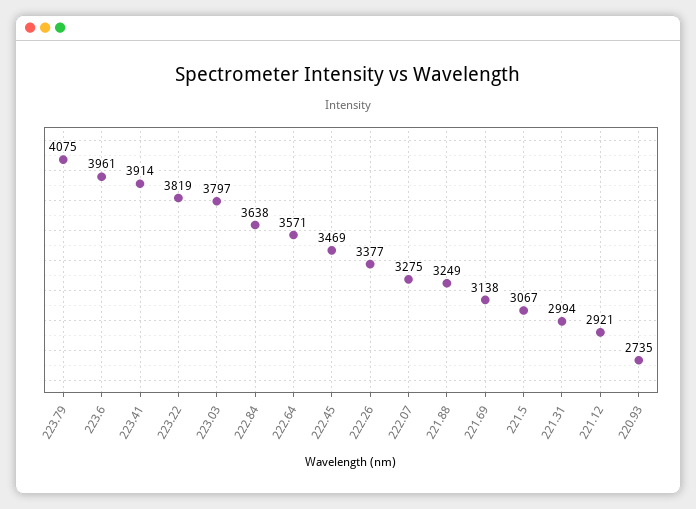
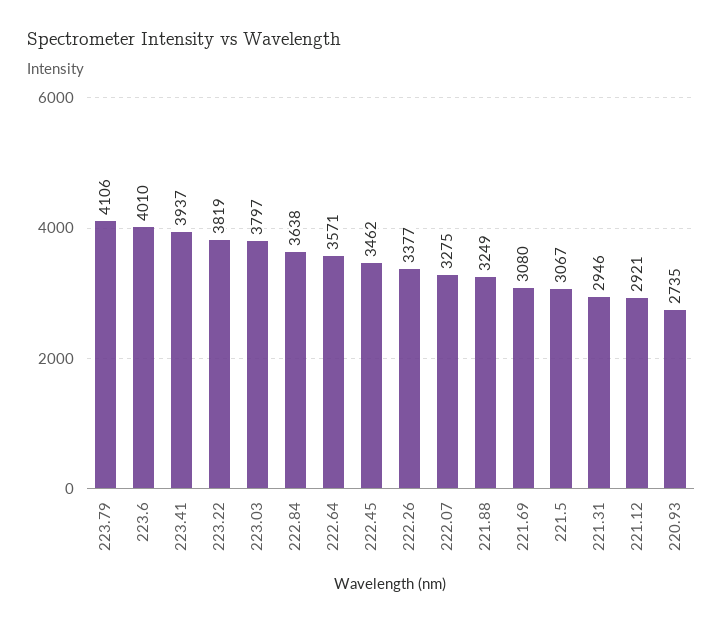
223.79: 4075 -> 4106
223.6: 3961 -> 4010
223.41: 3914 -> 3937
222.45: 3469 -> 3462
221.69: 3138 -> 3080
221.31: 2994 -> 2946

